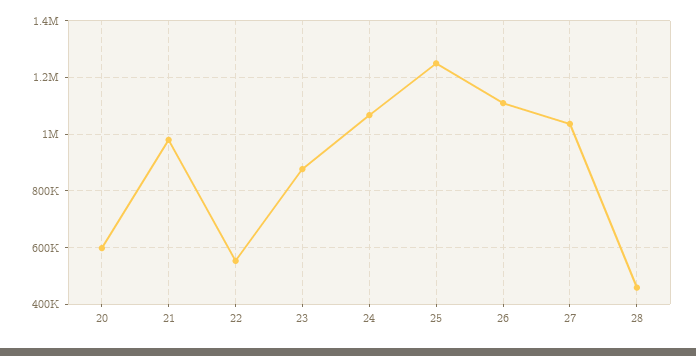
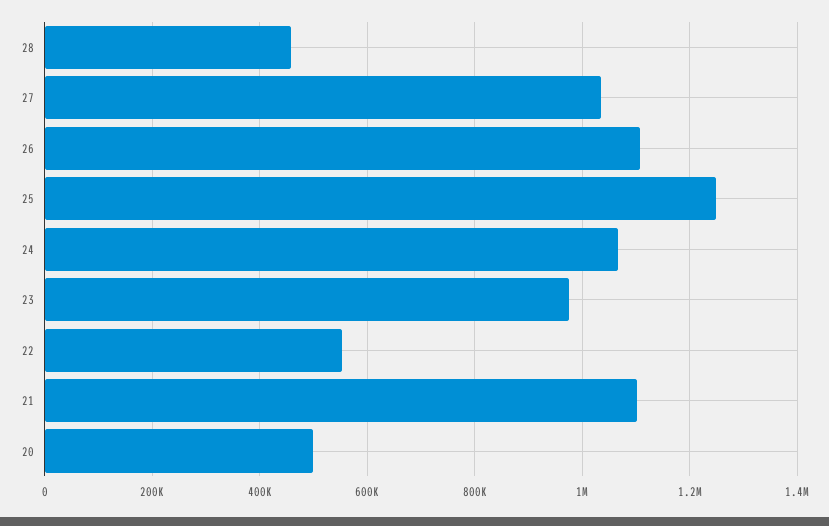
20: 600000 -> 500000
21: 975000 -> 1100000
23: 875000 -> 980000

